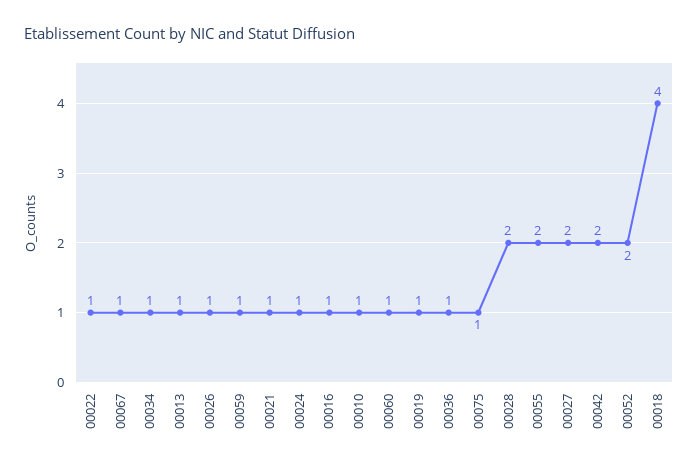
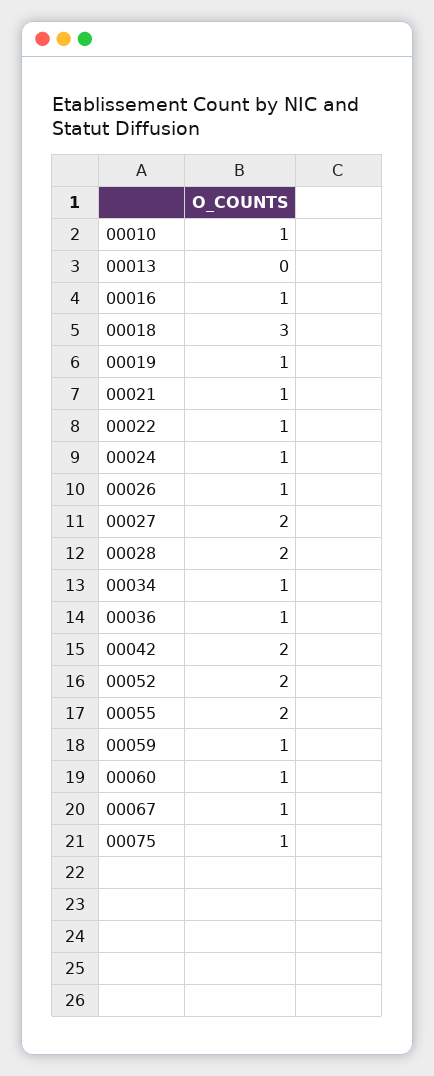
00013: 1 -> 0
00018: 4 -> 3

